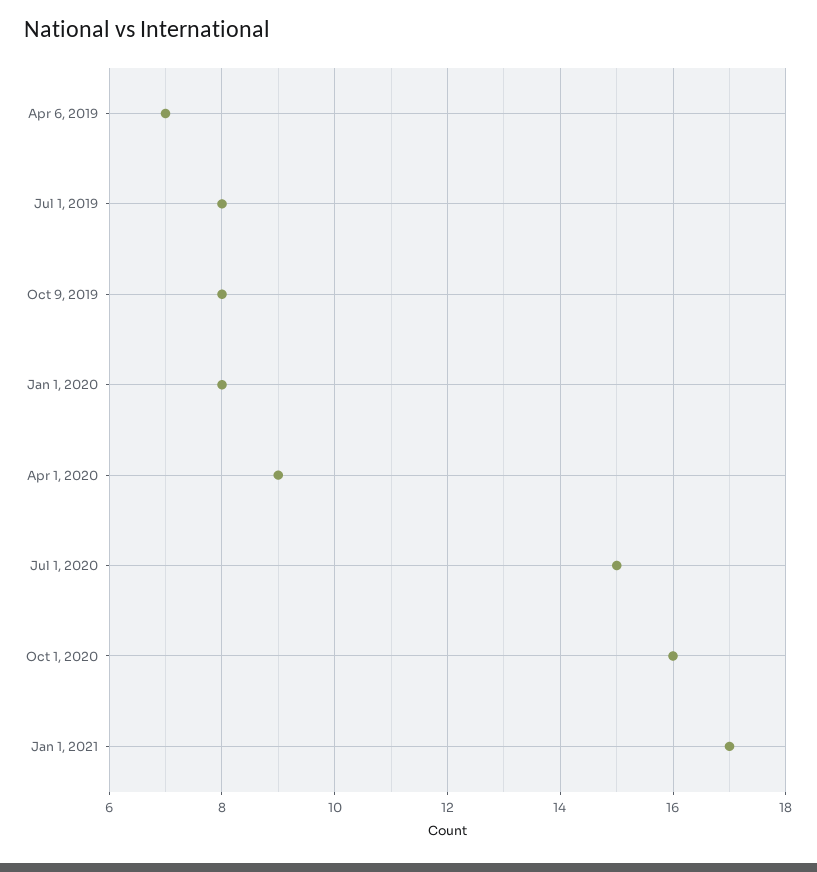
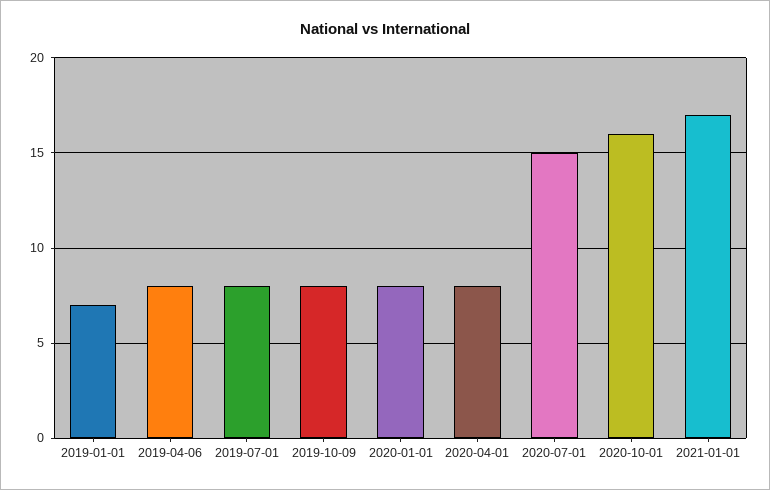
Apr 6, 2019: 7 -> 8
Apr 1, 2020: 9 -> 8
2019-01-01: none -> 7

